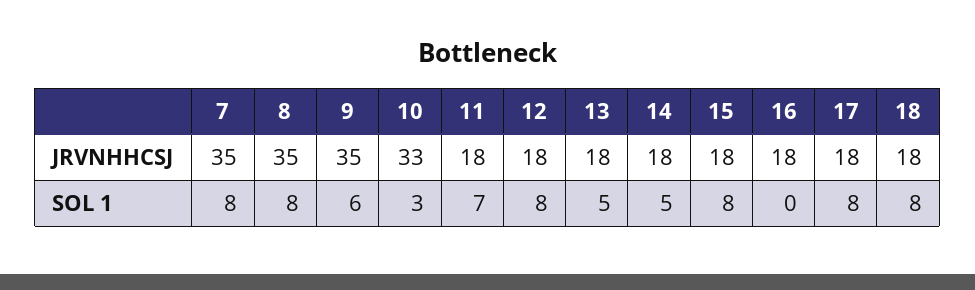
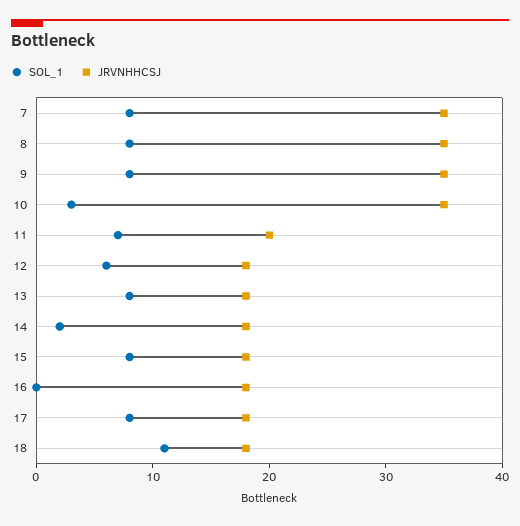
JRVNHHCSJ, 10: 33 -> 35
JRVNHHCSJ, 11: 18 -> 20
SOL 1, 9: 6 -> 8
SOL 1, 12: 8 -> 6
SOL 1, 13: 5 -> 8
SOL 1, 14: 5 -> 2
SOL 1, 18: 8 -> 11

